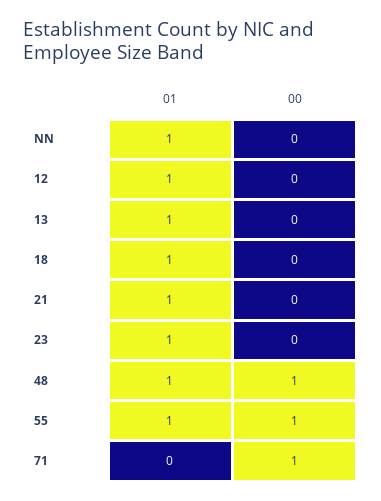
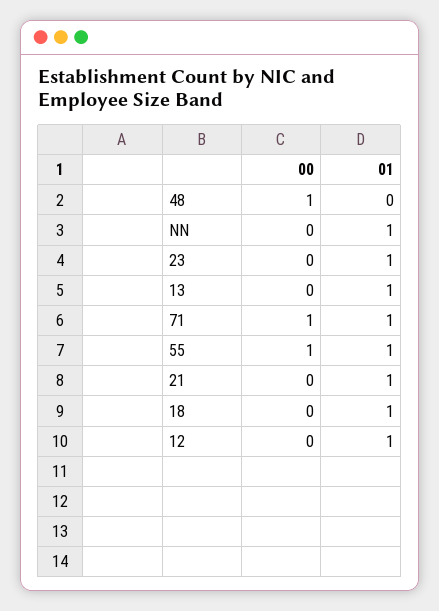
01, 48: 1 -> 0
01, 71: 0 -> 1

